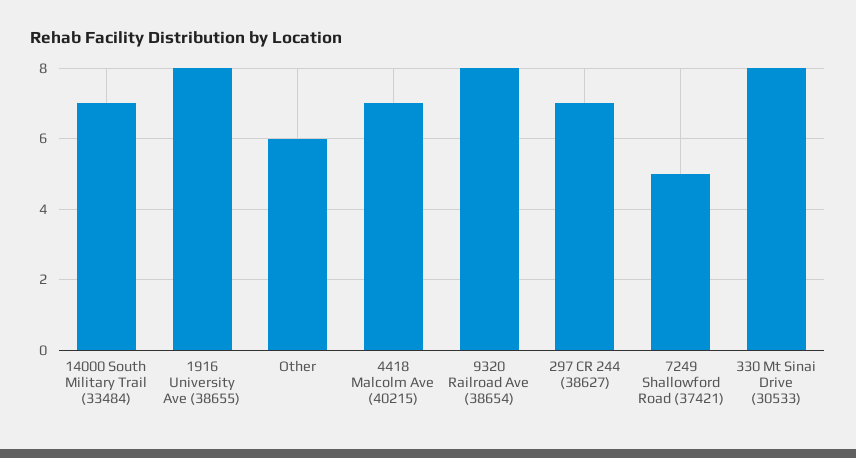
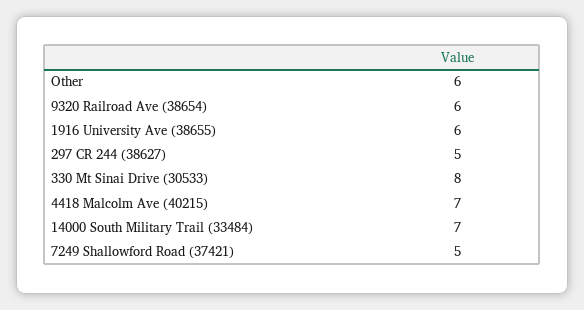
1916 University Ave (38655): 8 -> 6
9320 Railroad Ave (38654): 8 -> 6
297 CR 244 (38627): 7 -> 5

